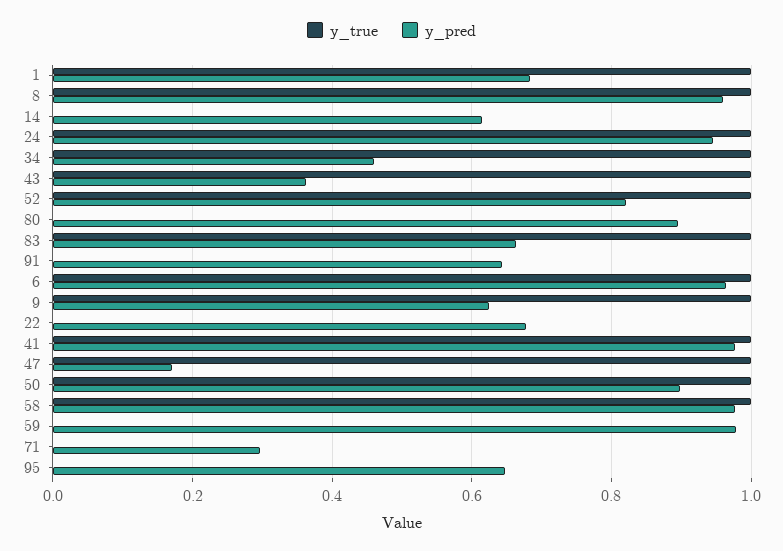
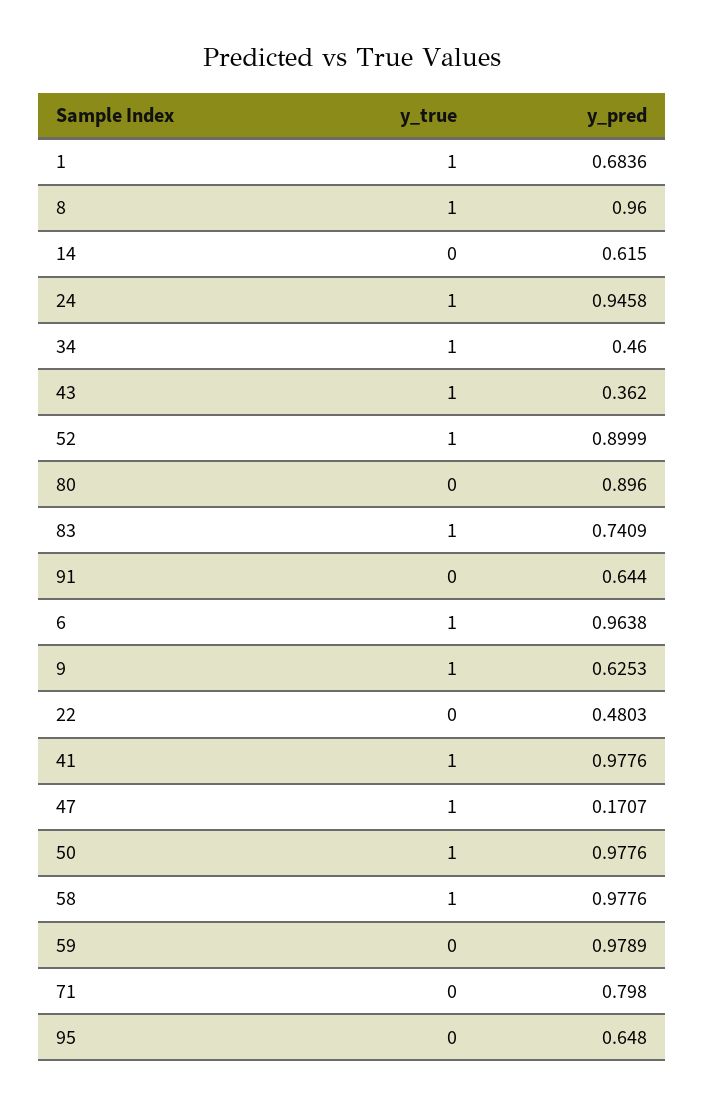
y_pred, 52: 0.82 -> 0.8999
y_pred, 83: 0.66 -> 0.7409
y_pred, 22: 0.68 -> 0.4803
y_pred, 50: 0.9 -> 0.9776
y_pred, 71: 0.3 -> 0.798

